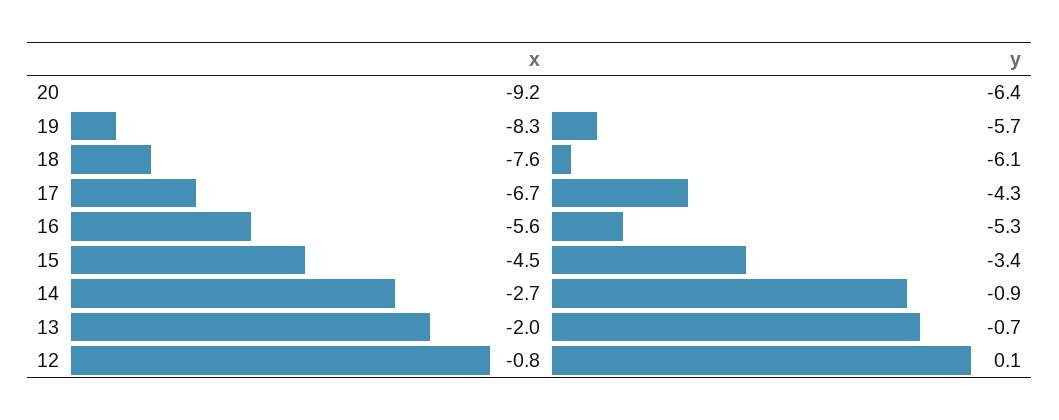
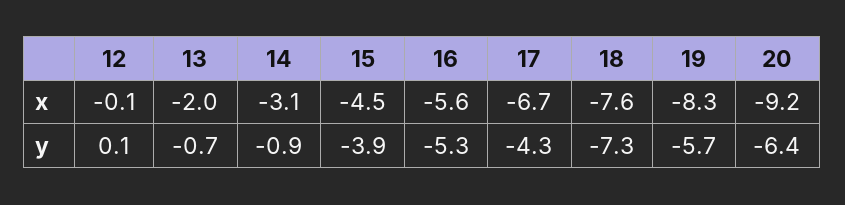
y, 18: -6.1 -> -7.3
y, 15: -3.4 -> -3.9
x, 14: -2.7 -> -3.1
x, 12: -0.8 -> -0.1

